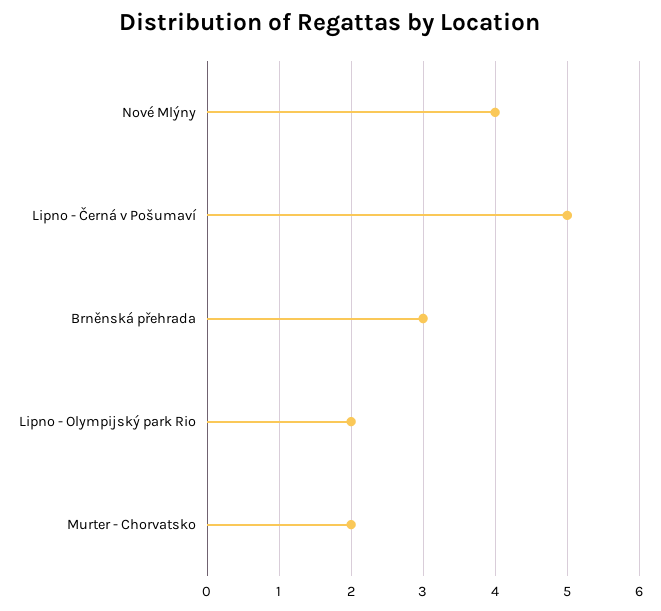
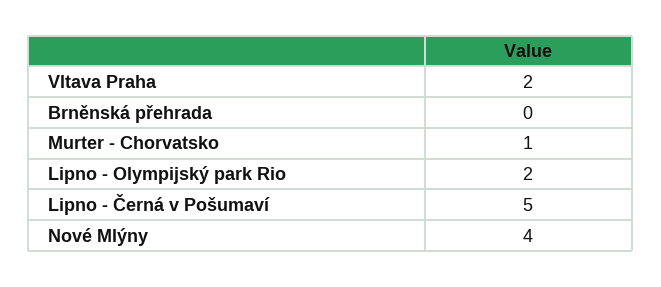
Brněnská přehrada: 3 -> 0
Murter - Chorvatsko: 2 -> 1
Vltava Praha: none -> 2

